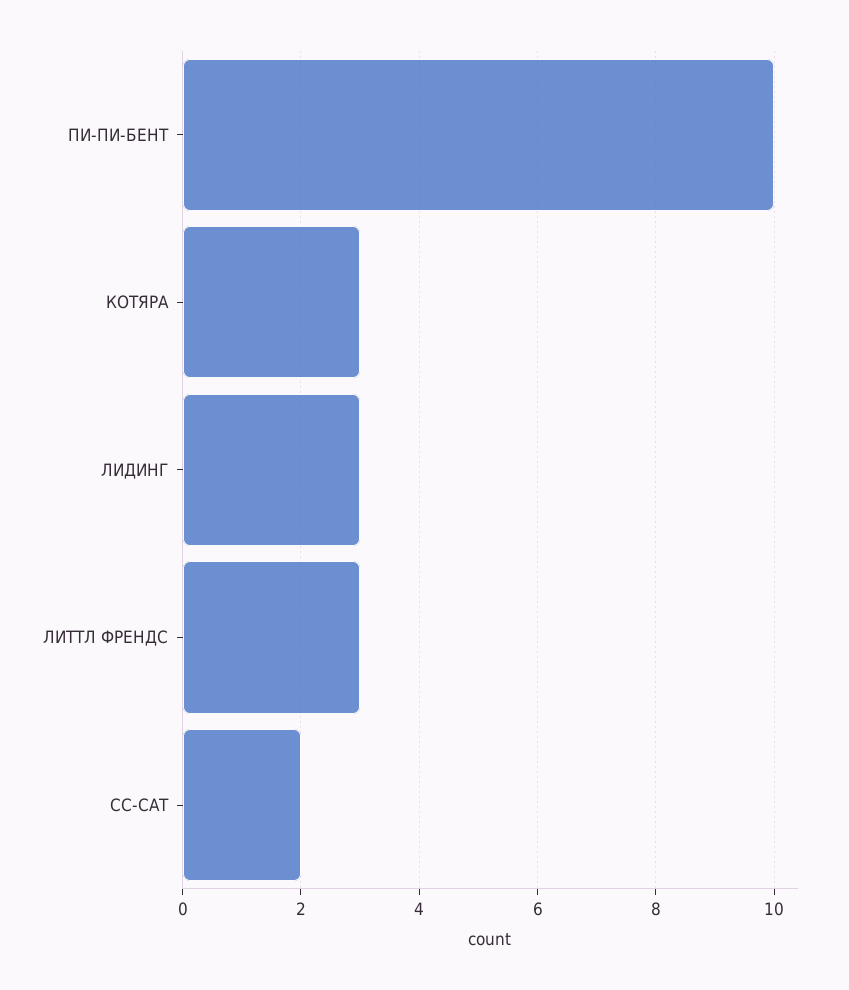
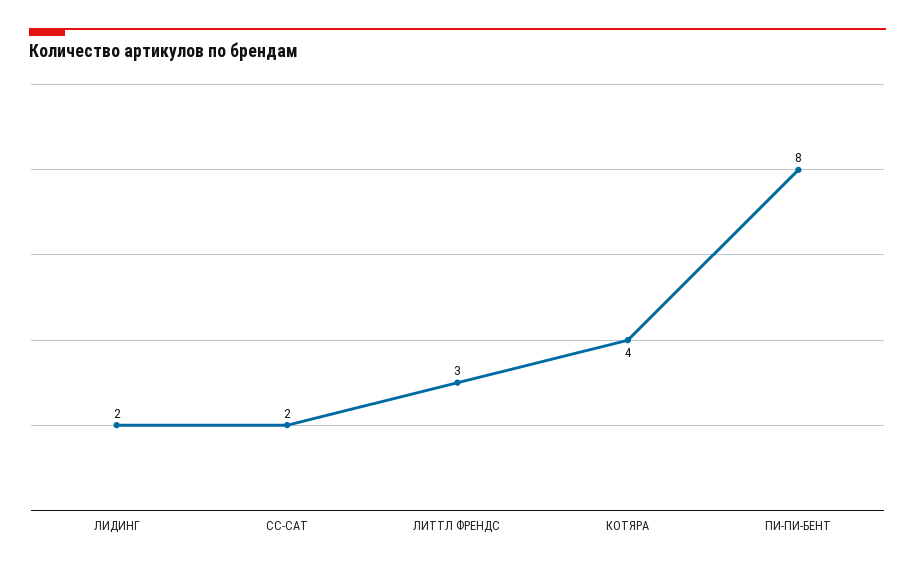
ПИ-ПИ-БЕНТ: 10 -> 8
КОТЯРА: 3 -> 4
ЛИДИНГ: 3 -> 2

